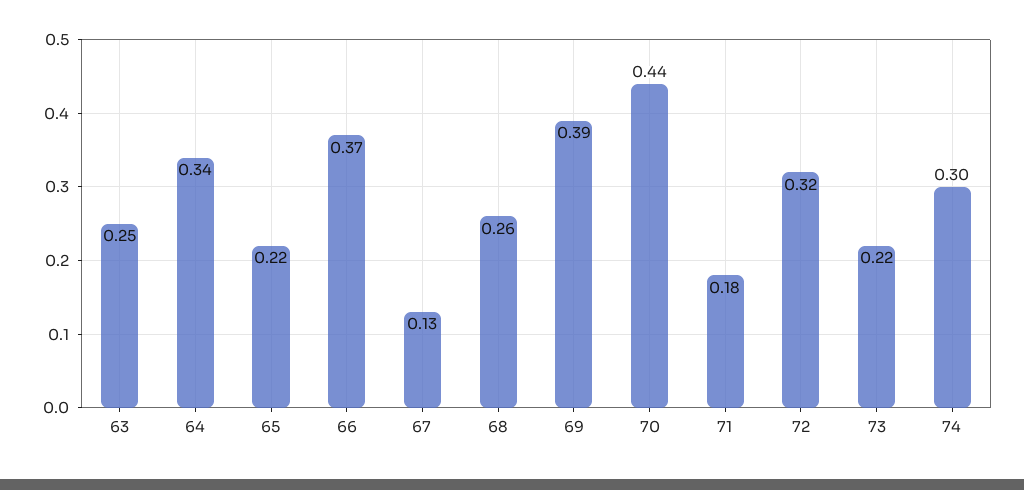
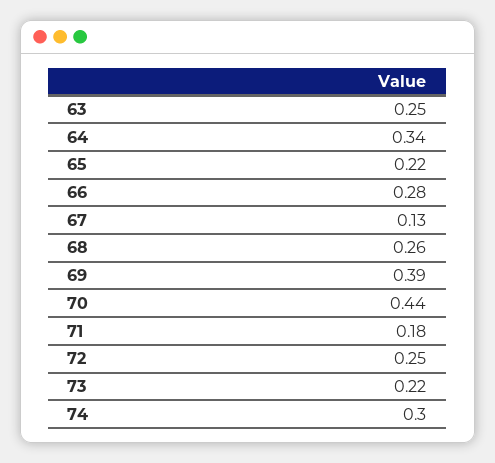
66: 0.37 -> 0.28
72: 0.32 -> 0.25

